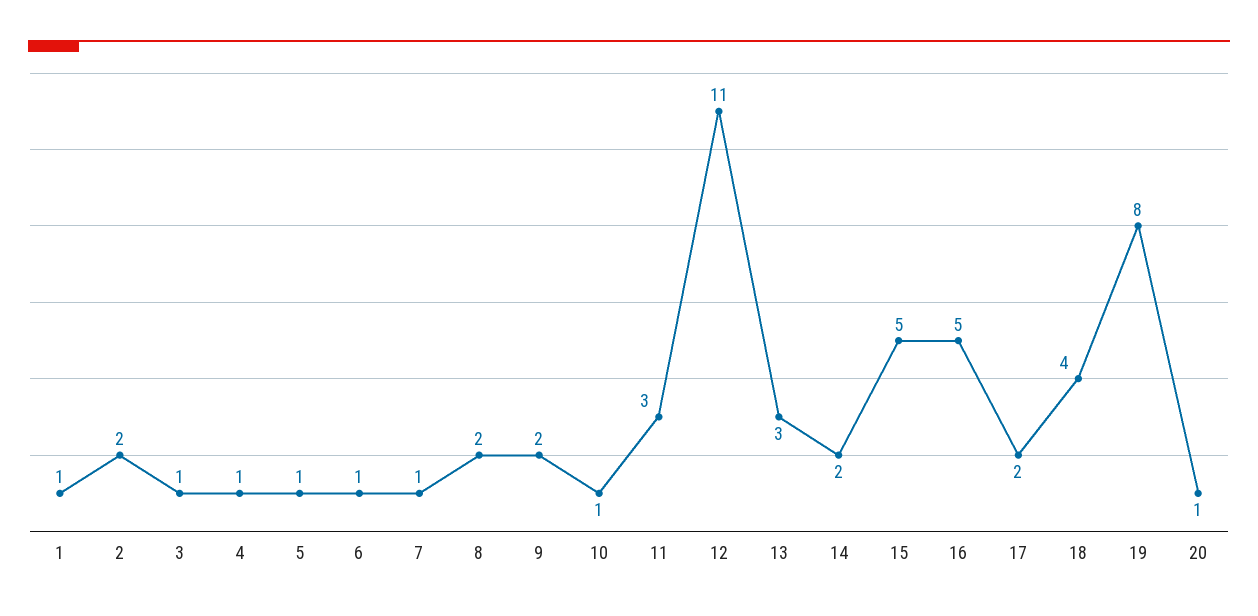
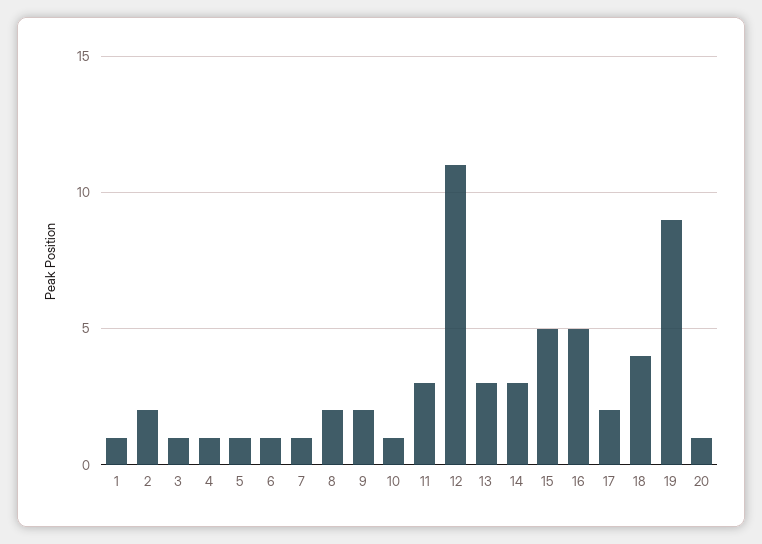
14: 2 -> 3
19: 8 -> 9

